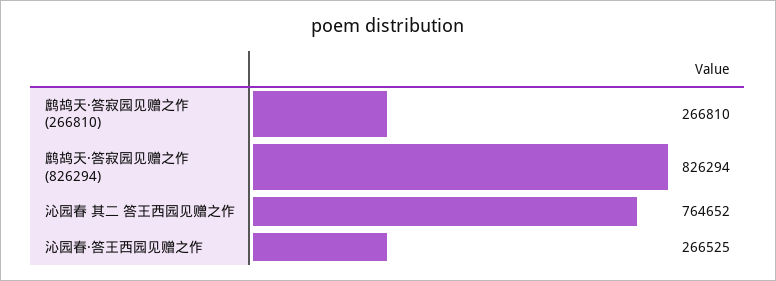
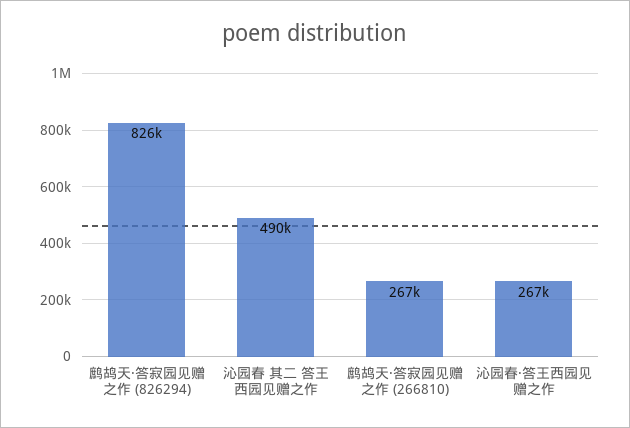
沁园春 其二 答王西园见赠之作: 764652 -> 490000

